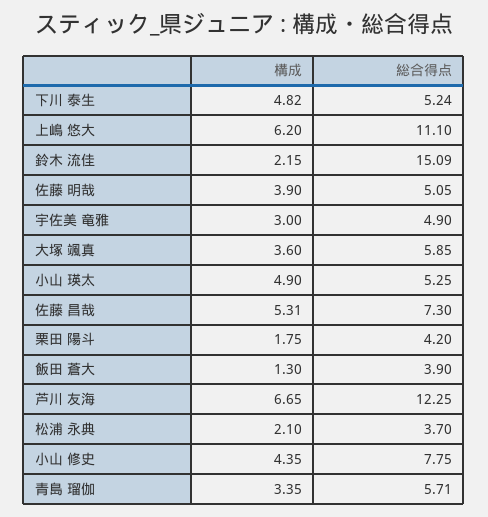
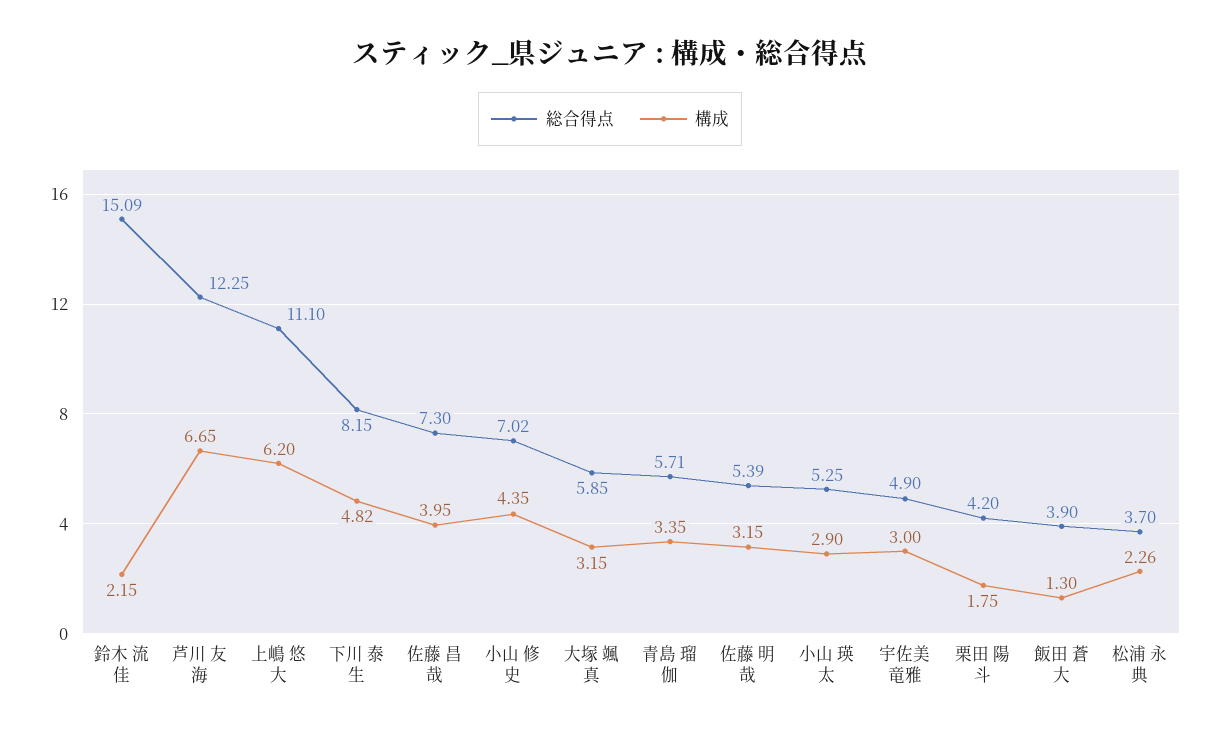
総合得点, 下川 泰生: 5.24 -> 8.15
構成, 佐藤 明哉: 3.9 -> 3.15
総合得点, 佐藤 明哉: 5.05 -> 5.39
構成, 大塚 颯真: 3.6 -> 3.15
構成, 小山 瑛太: 4.9 -> 2.9
構成, 佐藤 昌哉: 5.31 -> 3.95
構成, 松浦 永典: 2.1 -> 2.26
総合得点, 小山 修史: 7.75 -> 7.02

